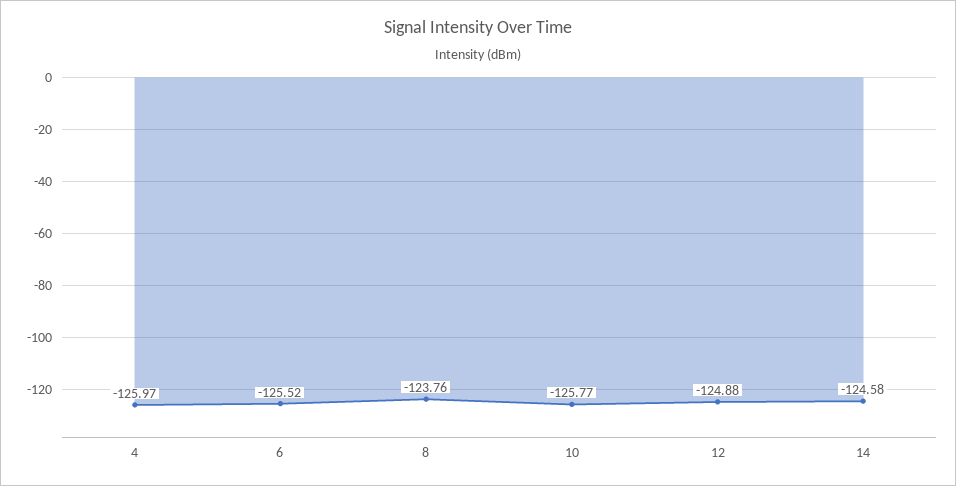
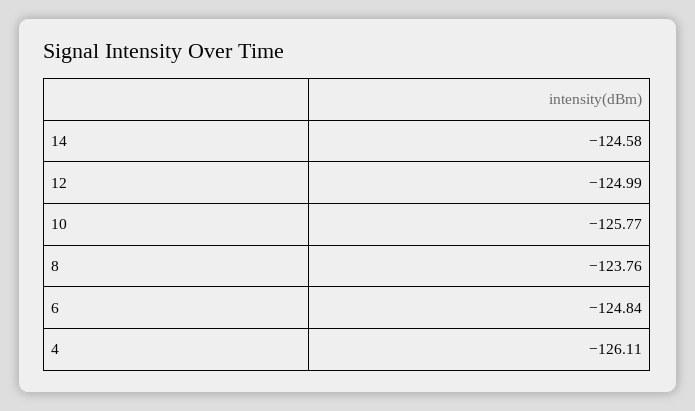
4: -125.97 -> -126.11
6: -125.52 -> -124.84
12: -124.88 -> -124.99

